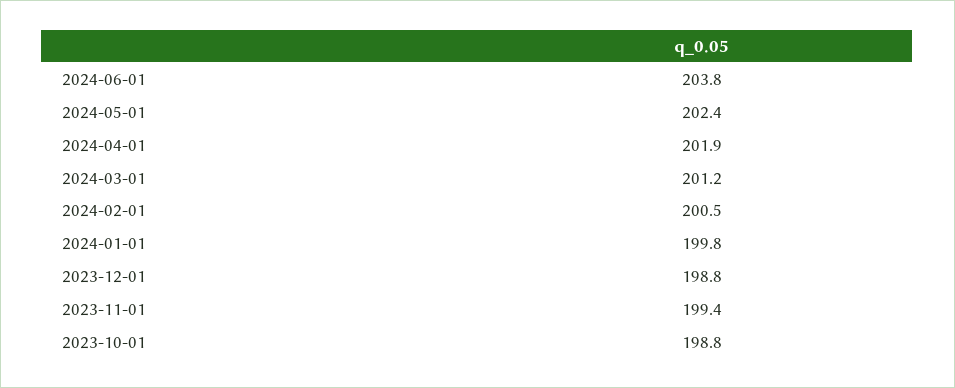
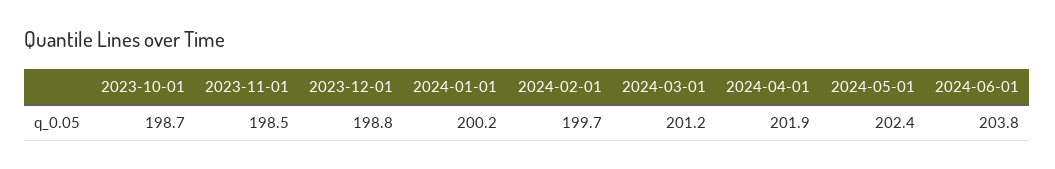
2024-02-01: 200.5 -> 199.7
2024-01-01: 199.8 -> 200.2
2023-11-01: 199.4 -> 198.5
2023-10-01: 198.8 -> 198.7

